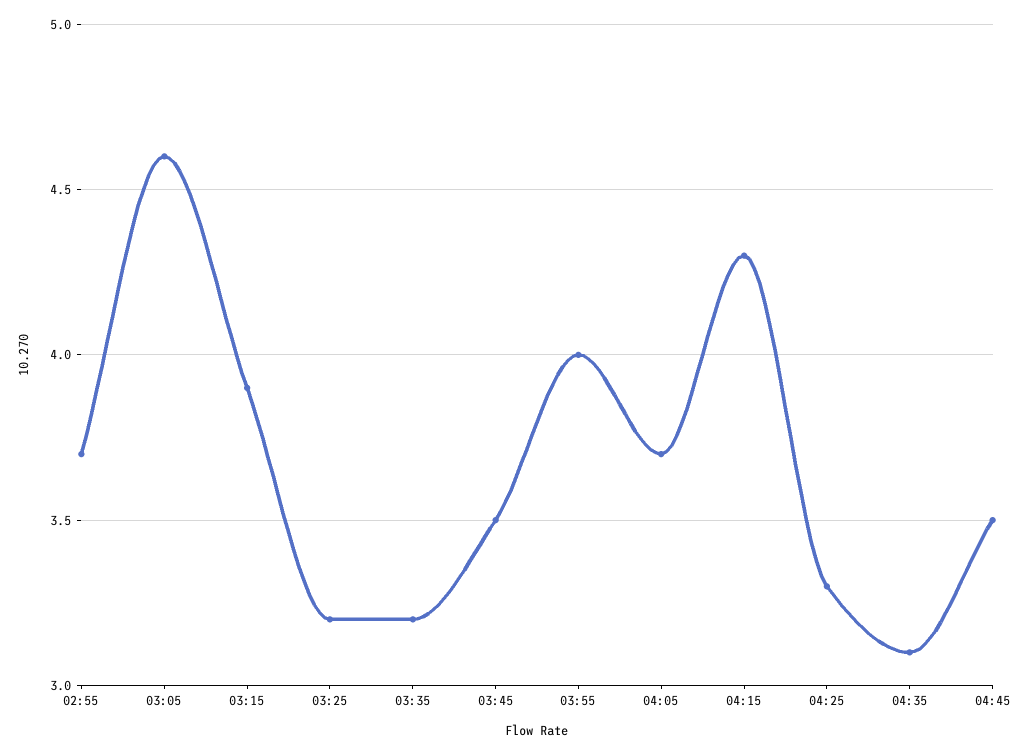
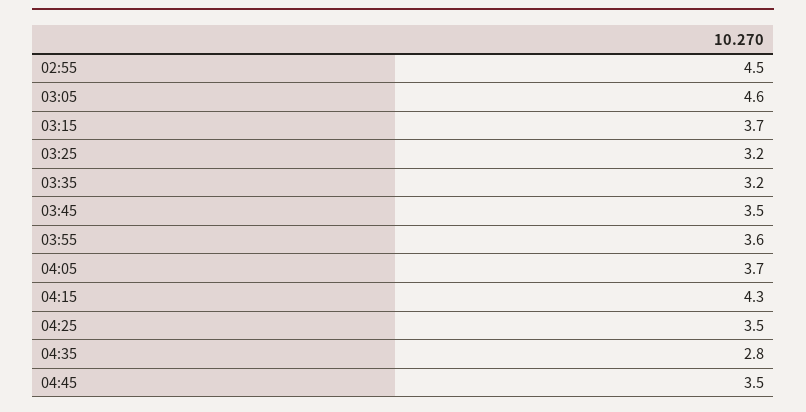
02:55: 3.7 -> 4.5
03:15: 3.9 -> 3.7
03:55: 4 -> 3.6
04:25: 3.3 -> 3.5
04:35: 3.1 -> 2.8

